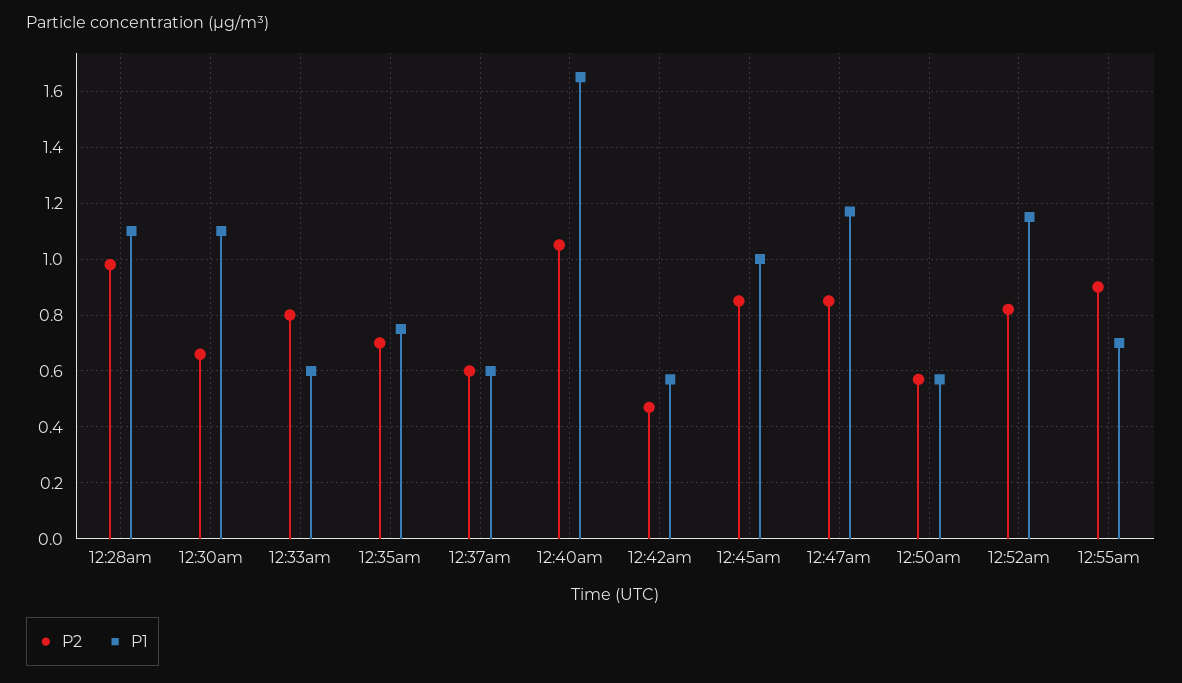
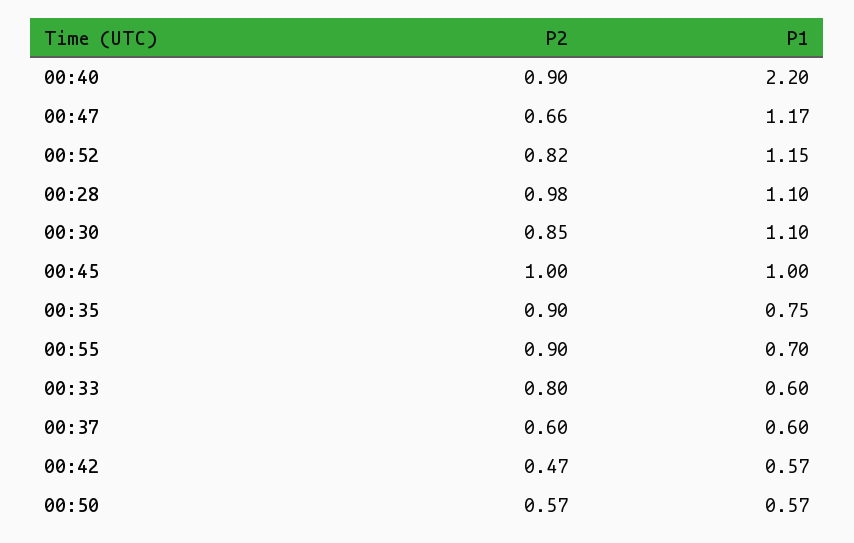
P2, 12:30am: 0.65 -> 0.85
P2, 12:35am: 0.7 -> 0.9
P2, 12:40am: 1.05 -> 0.9
P1, 12:40am: 1.65 -> 2.2
P2, 12:45am: 0.85 -> 1
P2, 12:47am: 0.85 -> 0.66

